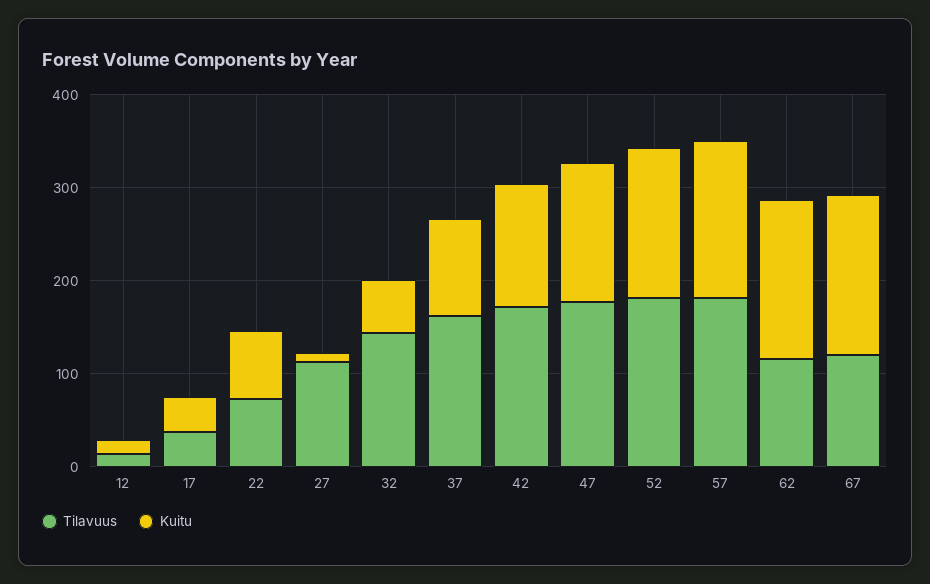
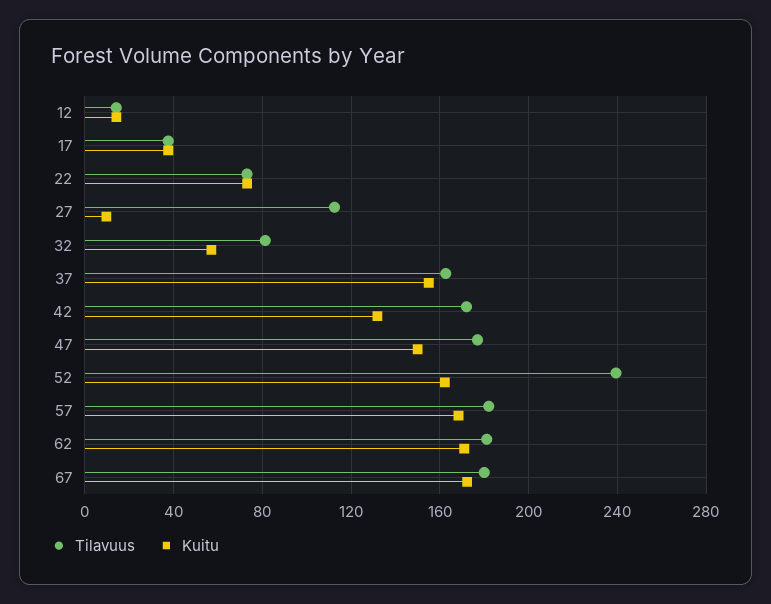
Tilavuus, 32: 140 -> 80
Kuitu, 37: 100 -> 155
Tilavuus, 52: 180 -> 240
Tilavuus, 62: 120 -> 180
Tilavuus, 67: 120 -> 180

